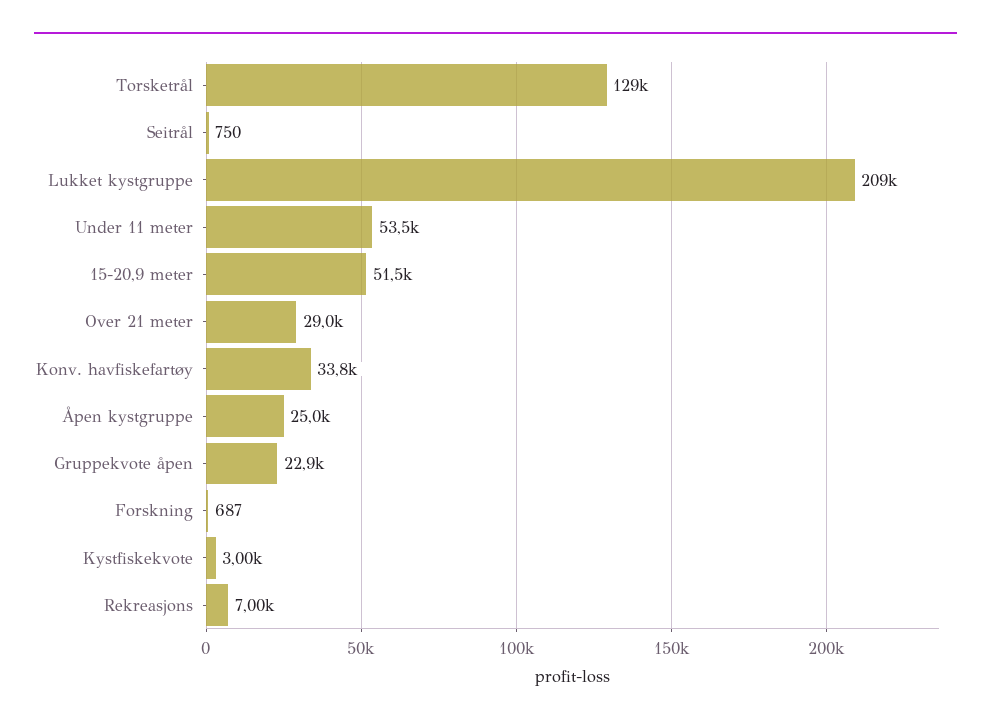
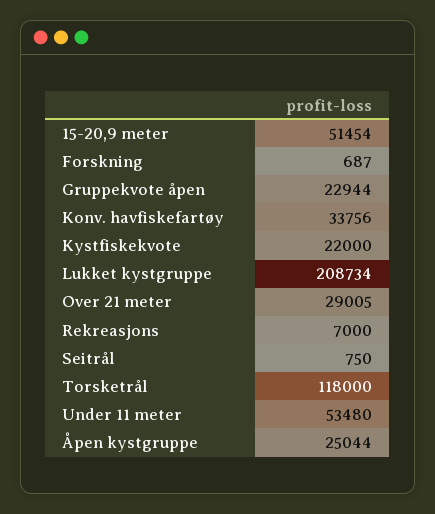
Torsketrål: 129000 -> 118000
Kystfiskekvote: 3000 -> 22000

